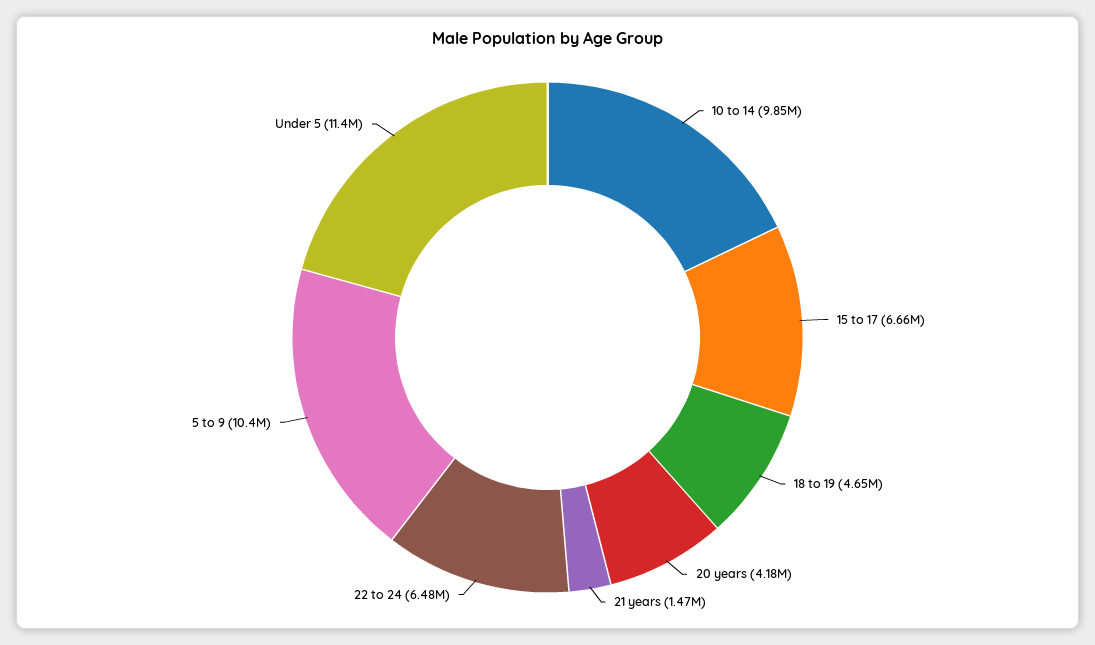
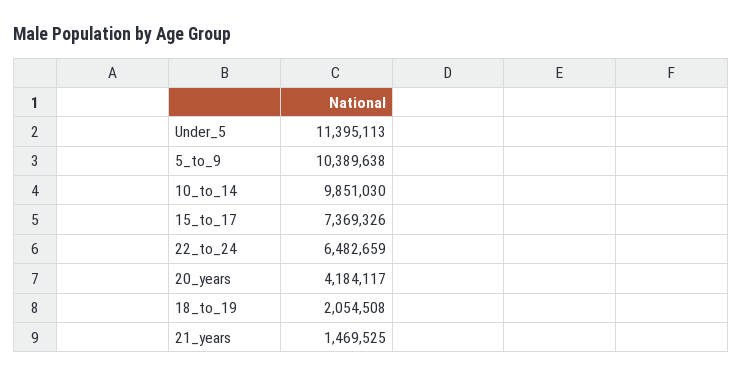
15 to 17: 6660000 -> 7369326
18 to 19: 4650000 -> 2054508

